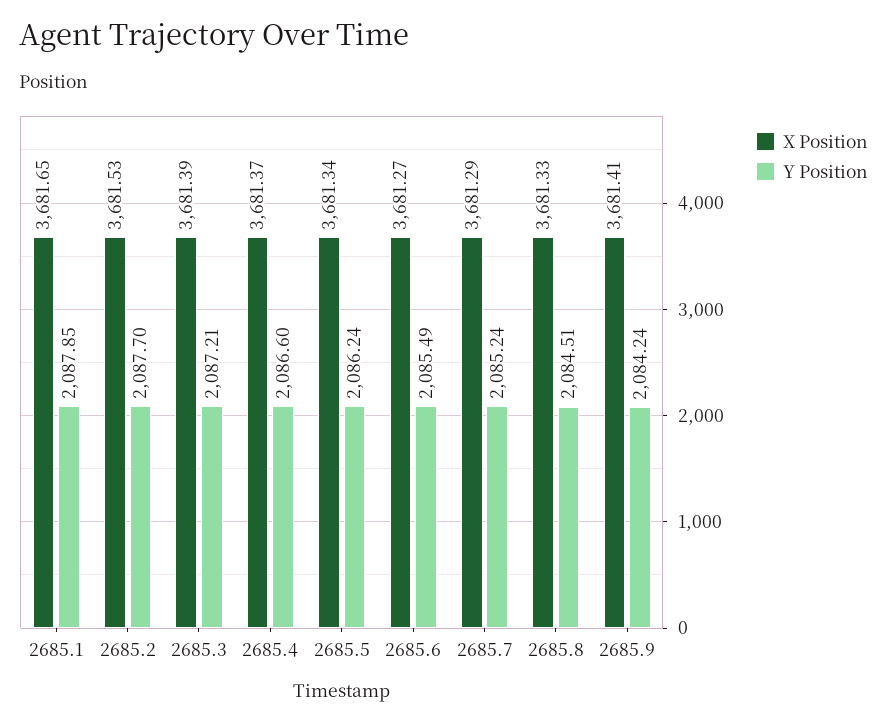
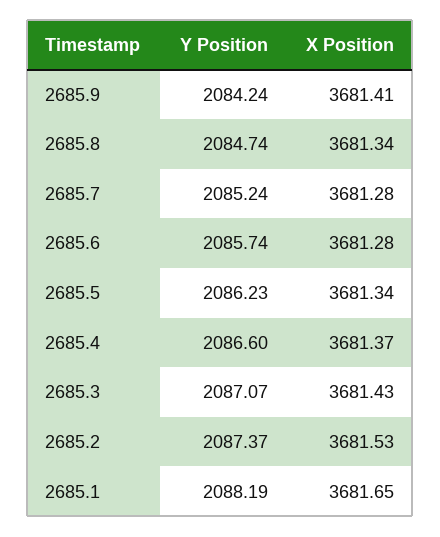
Y Position, 2685.1: 2087.85 -> 2088.19
Y Position, 2685.2: 2087.7 -> 2087.37
X Position, 2685.3: 3681.39 -> 3681.43
Y Position, 2685.3: 2087.21 -> 2087.07
Y Position, 2685.5: 2086.24 -> 2086.23
X Position, 2685.6: 3681.27 -> 3681.28
Y Position, 2685.6: 2085.49 -> 2085.74
X Position, 2685.7: 3681.29 -> 3681.28
X Position, 2685.8: 3681.33 -> 3681.34
Y Position, 2685.8: 2084.51 -> 2084.74

